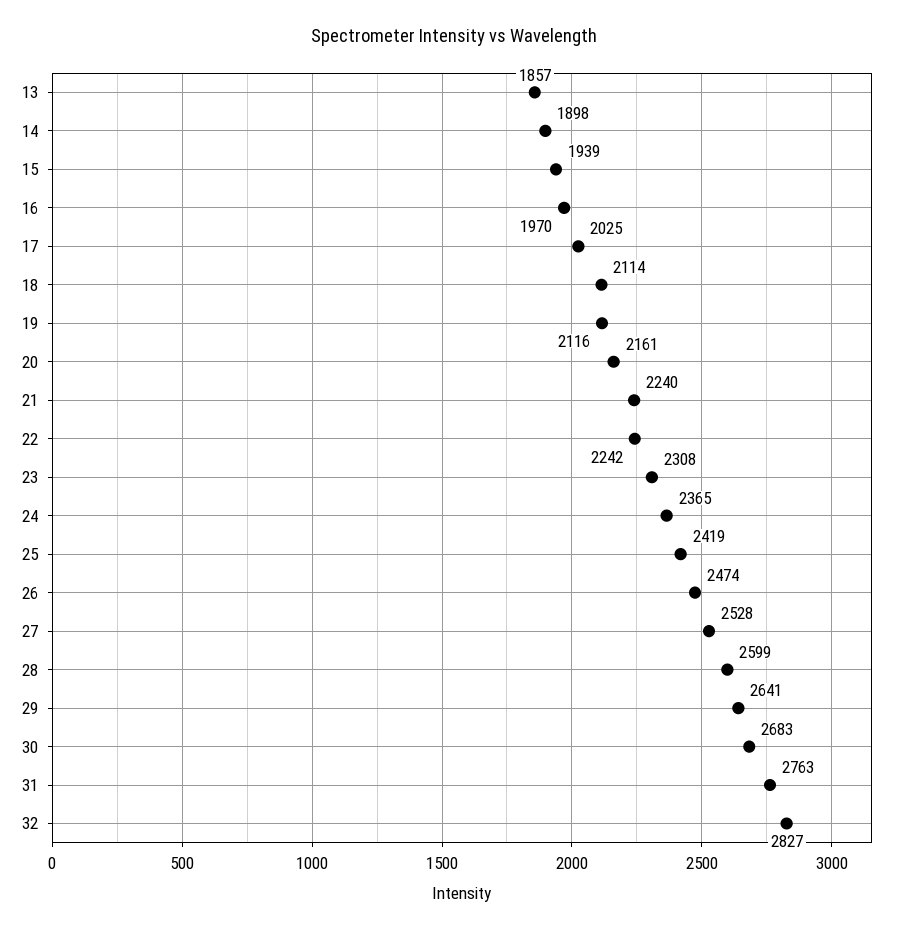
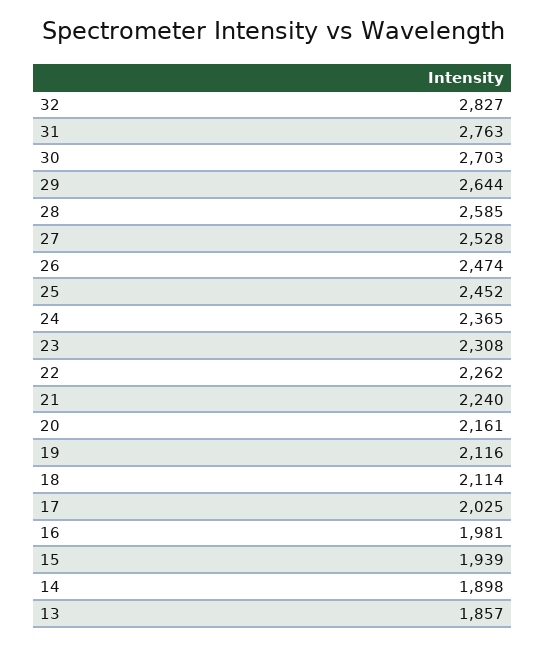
16: 1970 -> 1981
22: 2242 -> 2262
25: 2419 -> 2452
28: 2599 -> 2585
29: 2641 -> 2644
30: 2683 -> 2703

